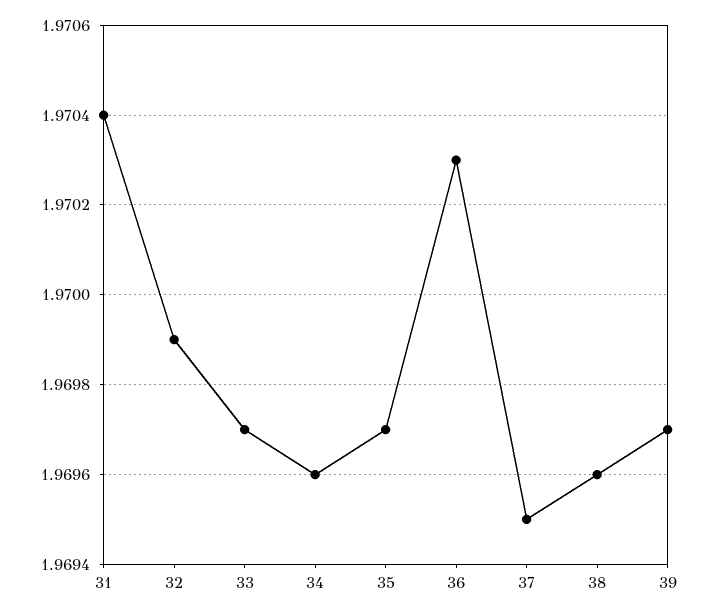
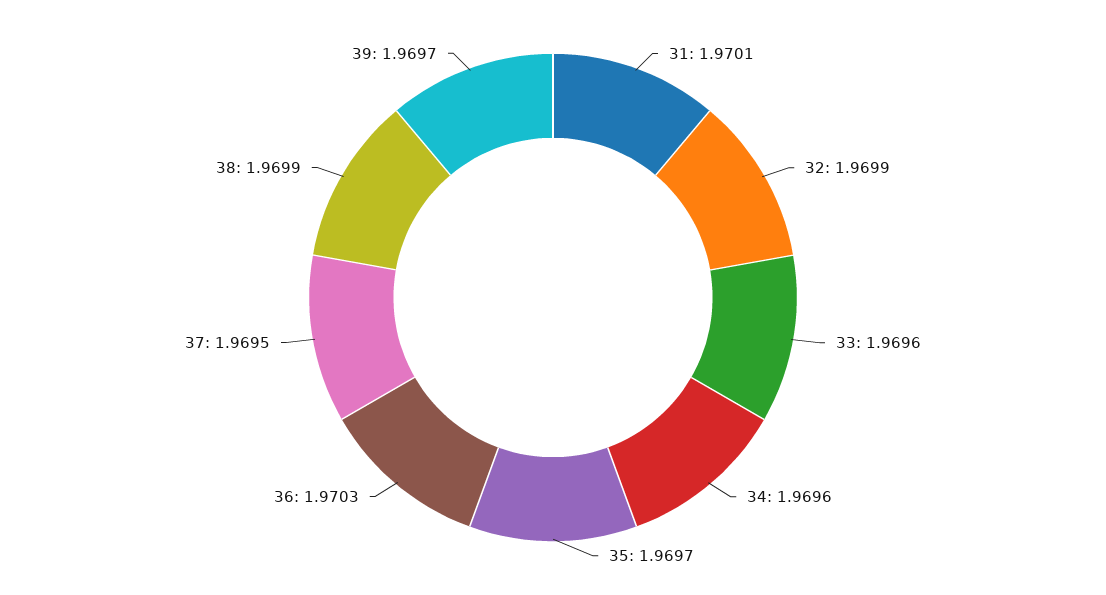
31: 1.9704 -> 1.9701
33: 1.9697 -> 1.9696
38: 1.9696 -> 1.9699

